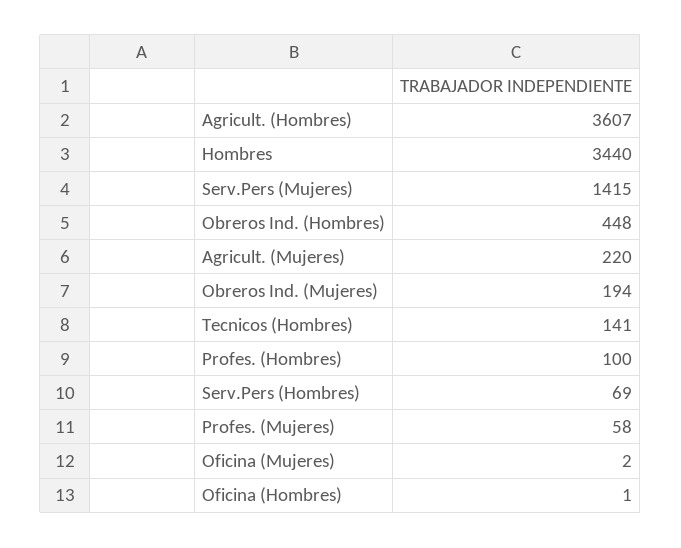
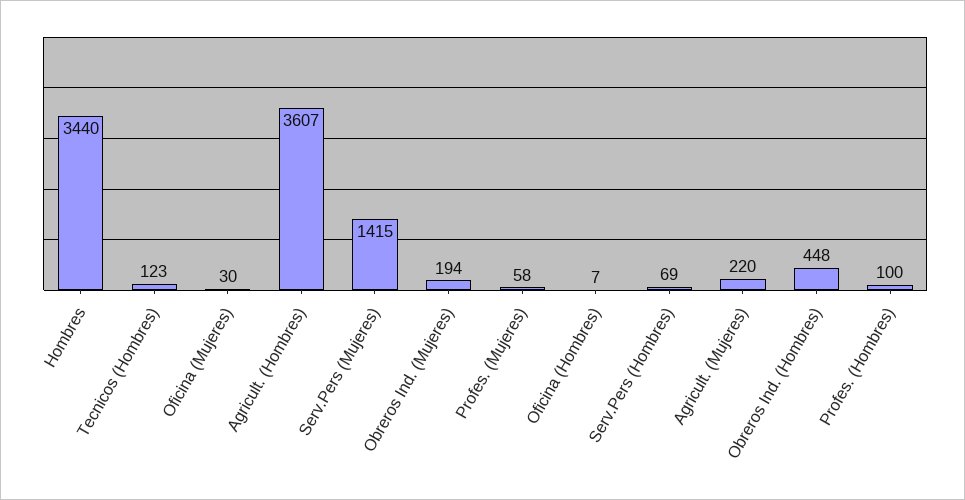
Tecnicos (Hombres): 141 -> 123
Oficina (Mujeres): 2 -> 30
Oficina (Hombres): 1 -> 7

